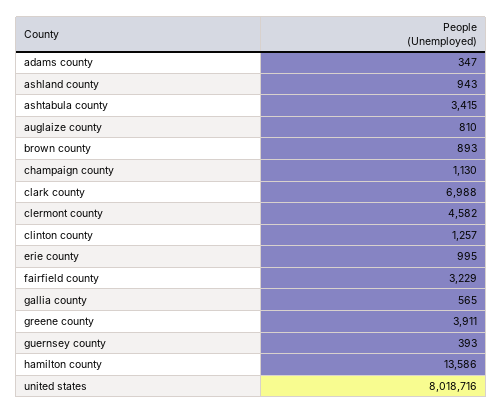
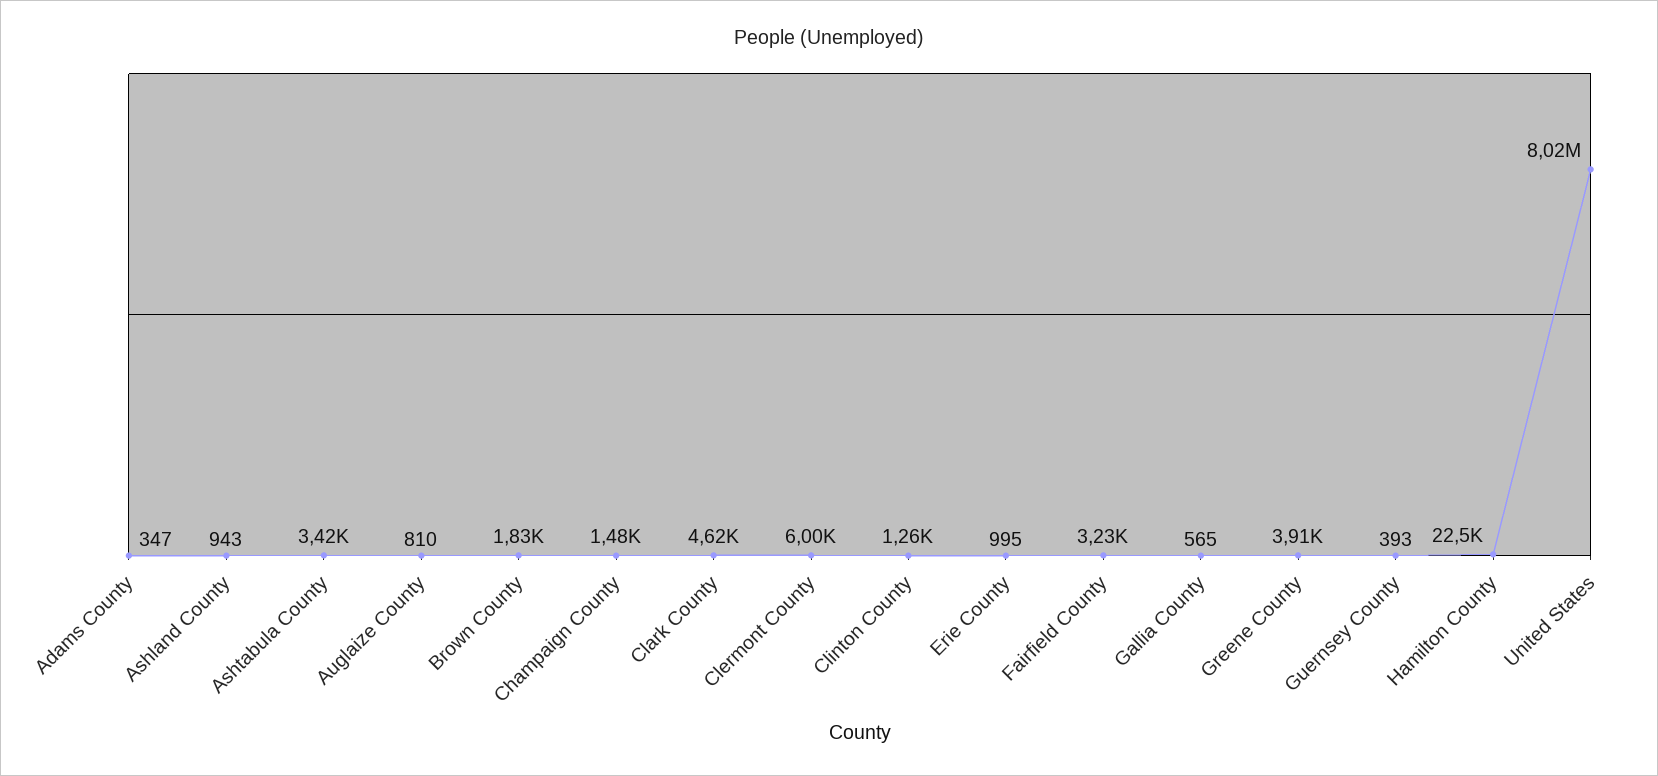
brown county: 893 -> 1830
champaign county: 1130 -> 1480
clark county: 6988 -> 4620
clermont county: 4582 -> 6000
hamilton county: 13586 -> 22500

